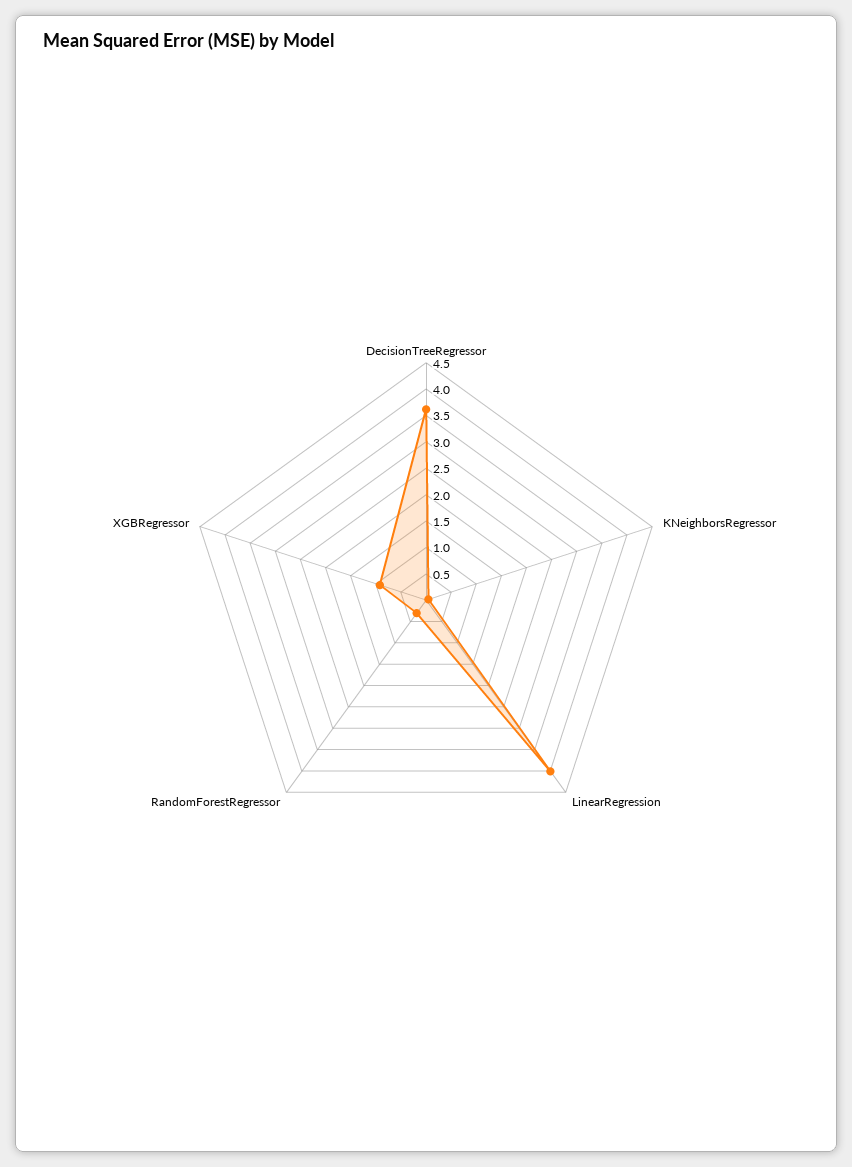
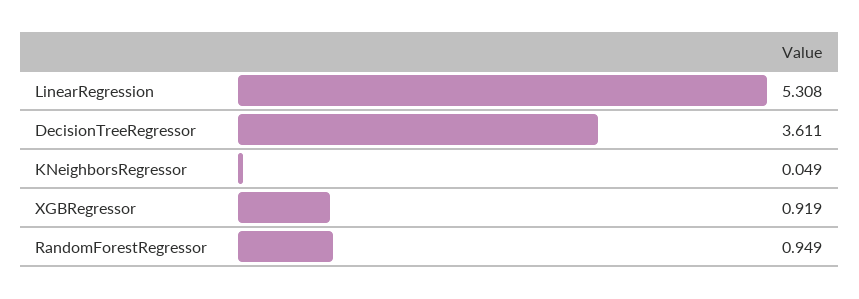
LinearRegression: 4 -> 5.308
RandomForestRegressor: 0.25 -> 0.949

